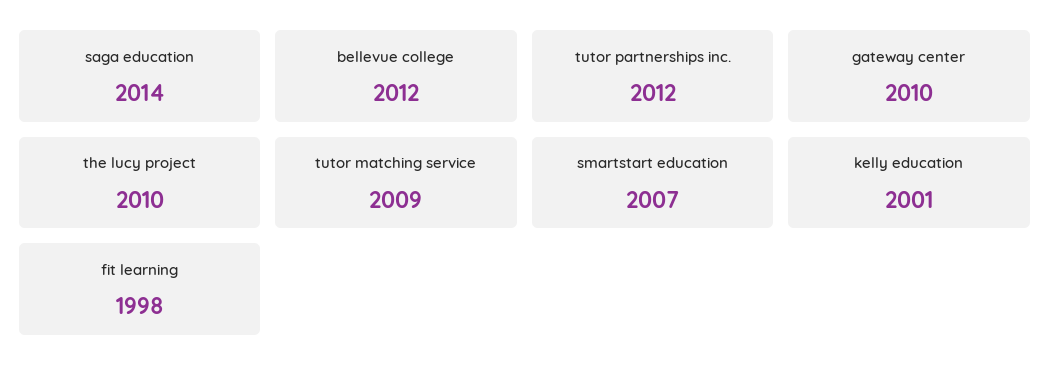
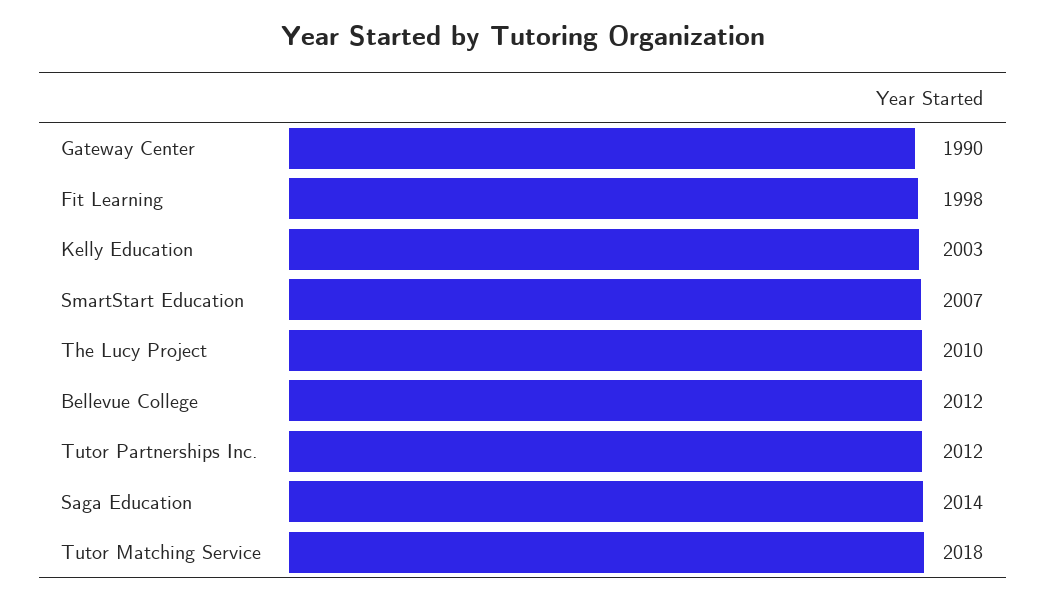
gateway center: 2010 -> 1990
tutor matching service: 2009 -> 2018
kelly education: 2001 -> 2003

